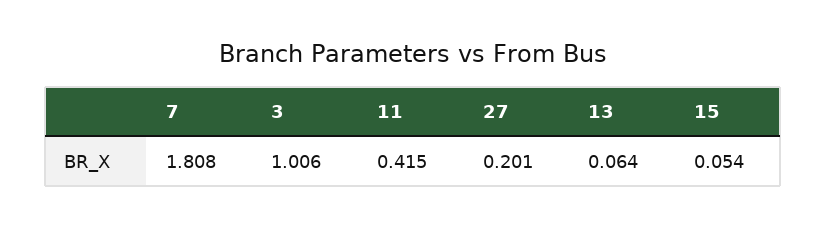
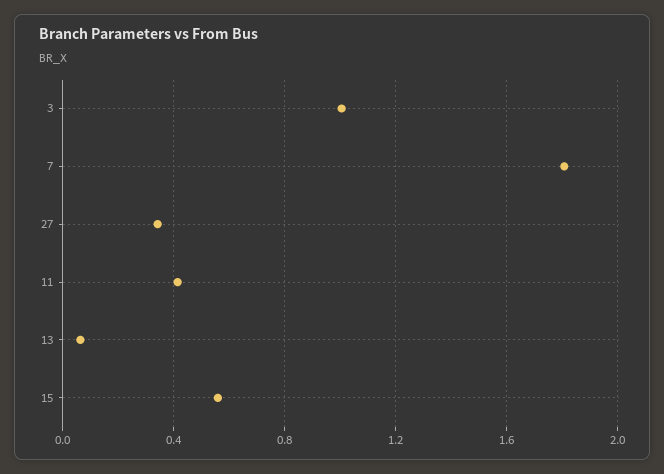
27: 0.201 -> 0.35
15: 0.054 -> 0.55

